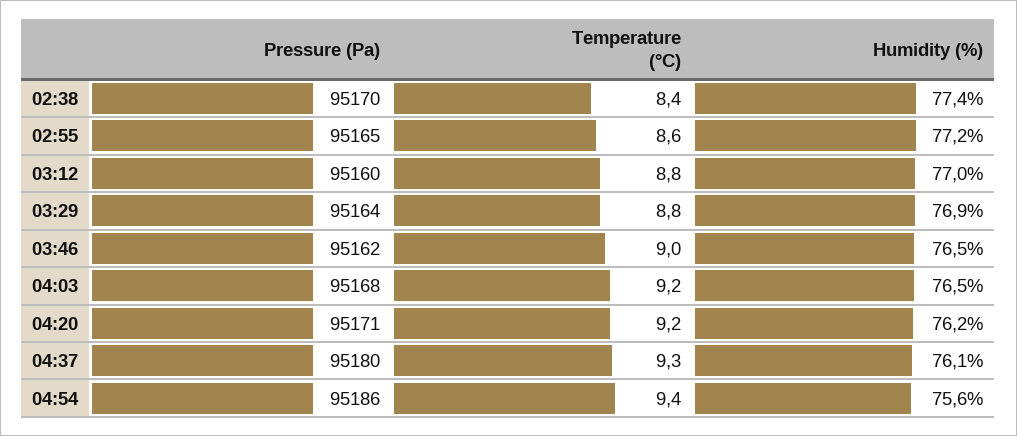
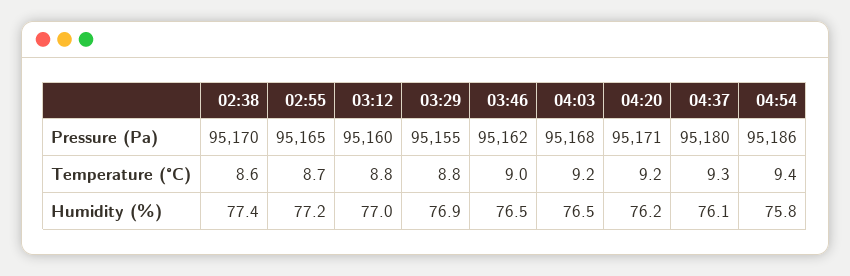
Temperature (°C), 02:38: 8.4 -> 8.6
Temperature (°C), 02:55: 8.6 -> 8.7
Pressure (Pa), 03:29: 95164 -> 95155
Humidity (%), 04:54: 75.6 -> 75.8

